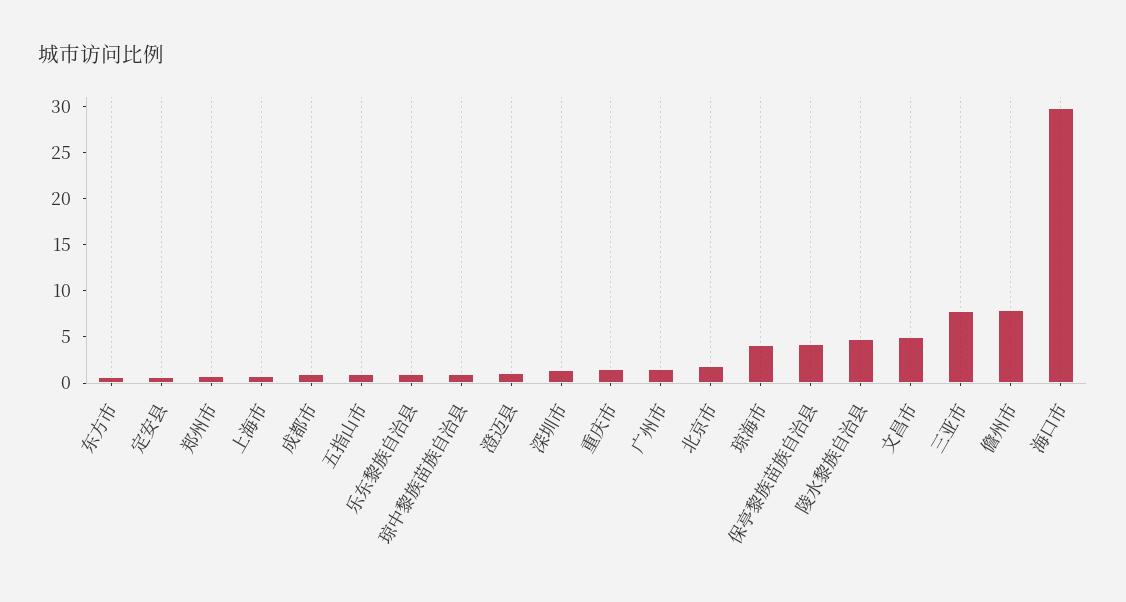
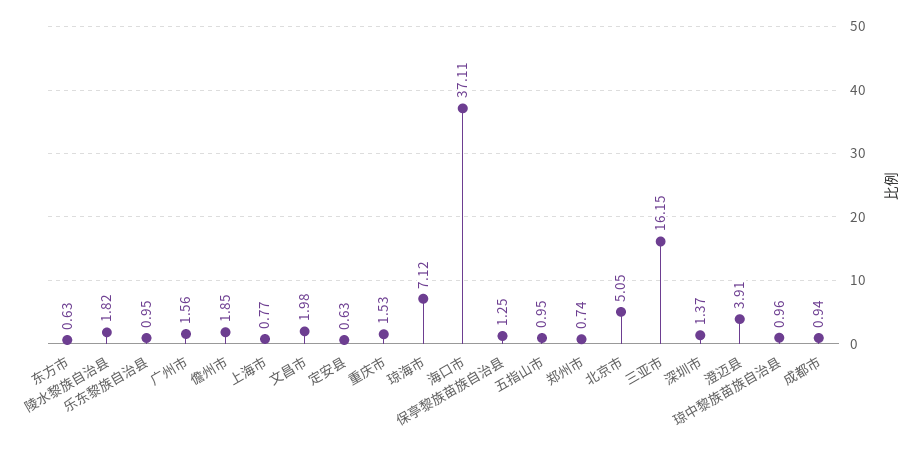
澄迈县: 1 -> 3.91
北京市: 2 -> 5.05
琼海市: 4 -> 7.12
保亭黎族苗族自治县: 4 -> 1.25
陵水黎族自治县: 5 -> 1.82
文昌市: 5 -> 1.98
三亚市: 8 -> 16.15
儋州市: 8 -> 1.85
海口市: 30 -> 37.11

